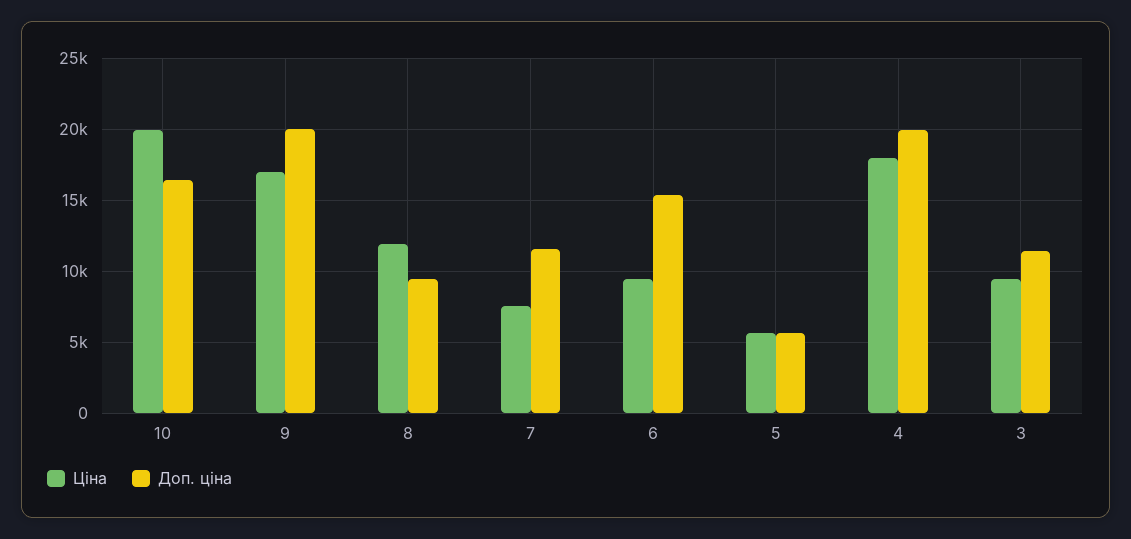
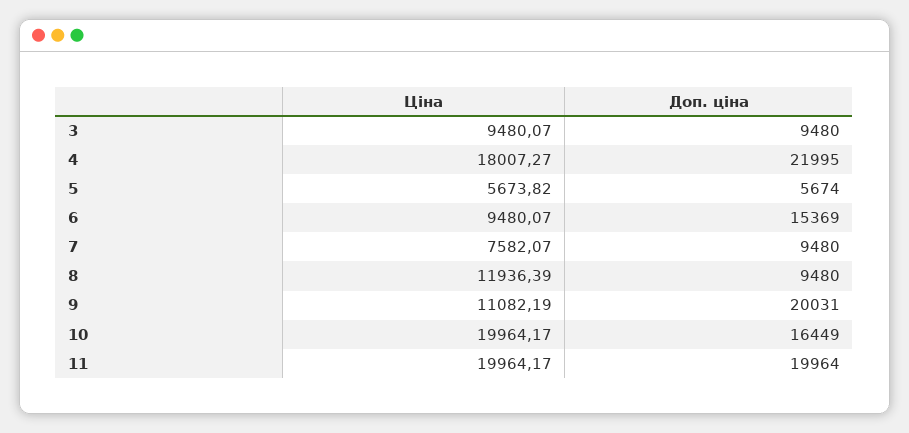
Ціна, 9: 17000 -> 11082.19
Доп. ціна, 7: 11500 -> 9480
Доп. ціна, 4: 20000 -> 21995
Доп. ціна, 3: 11500 -> 9480
Ціна, 11: none -> 19964.17
Доп. ціна, 11: none -> 19964

